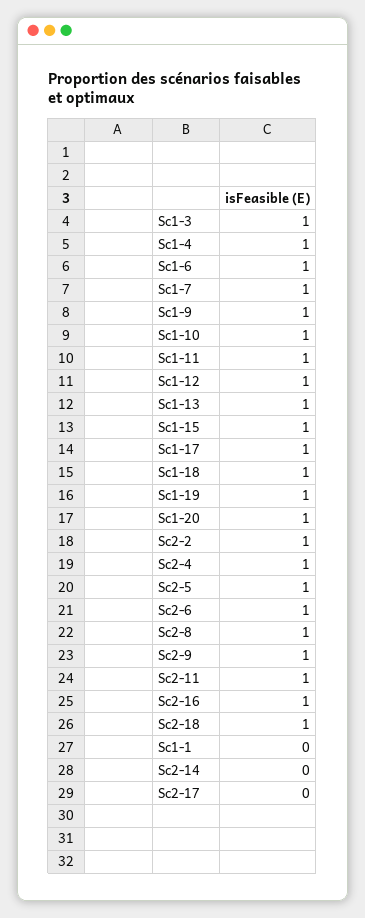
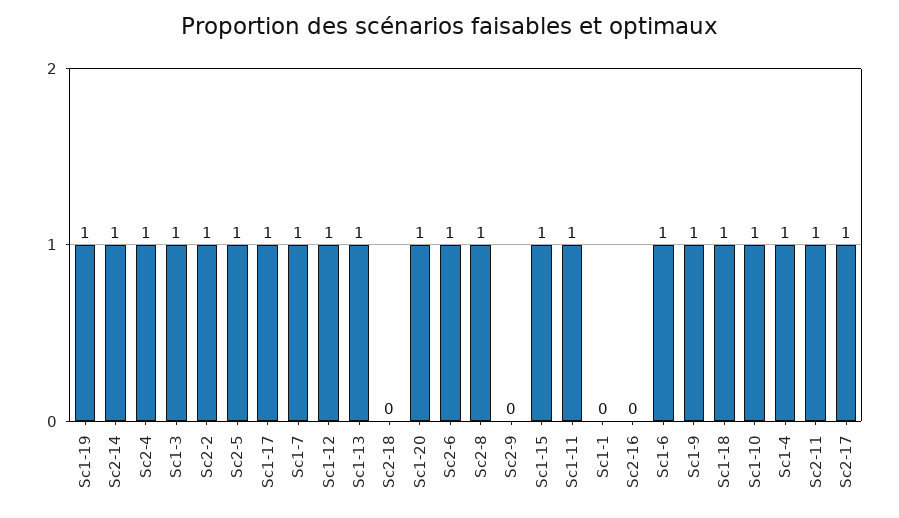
Sc2-9: 1 -> 0
Sc2-16: 1 -> 0
Sc2-18: 1 -> 0
Sc2-14: 0 -> 1
Sc2-17: 0 -> 1

